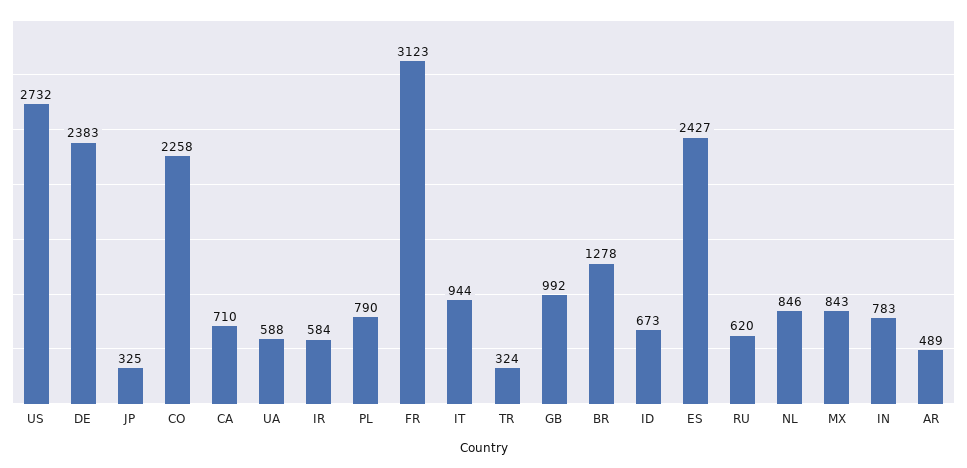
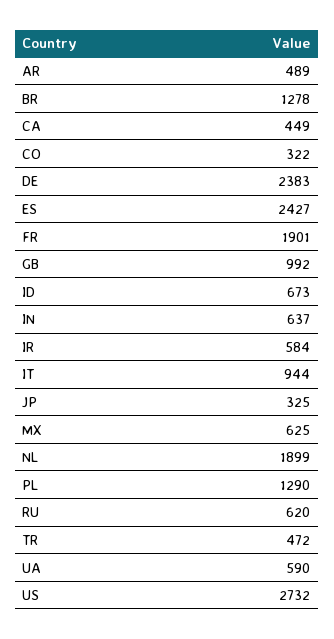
CO: 2258 -> 322
CA: 710 -> 449
UA: 588 -> 590
PL: 790 -> 1290
FR: 3123 -> 1901
TR: 324 -> 472
NL: 846 -> 1899
MX: 843 -> 625
IN: 783 -> 637

